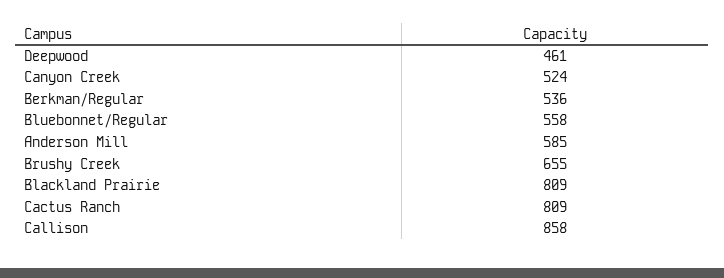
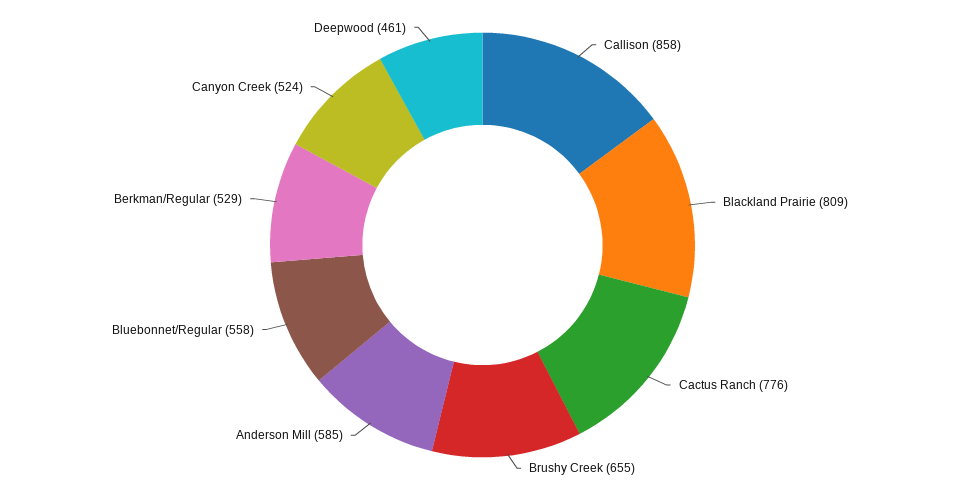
Berkman/Regular: 536 -> 529
Cactus Ranch: 809 -> 776

